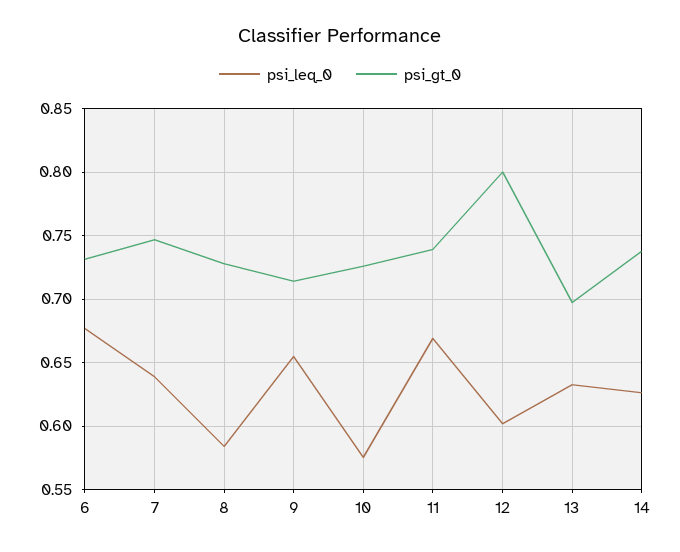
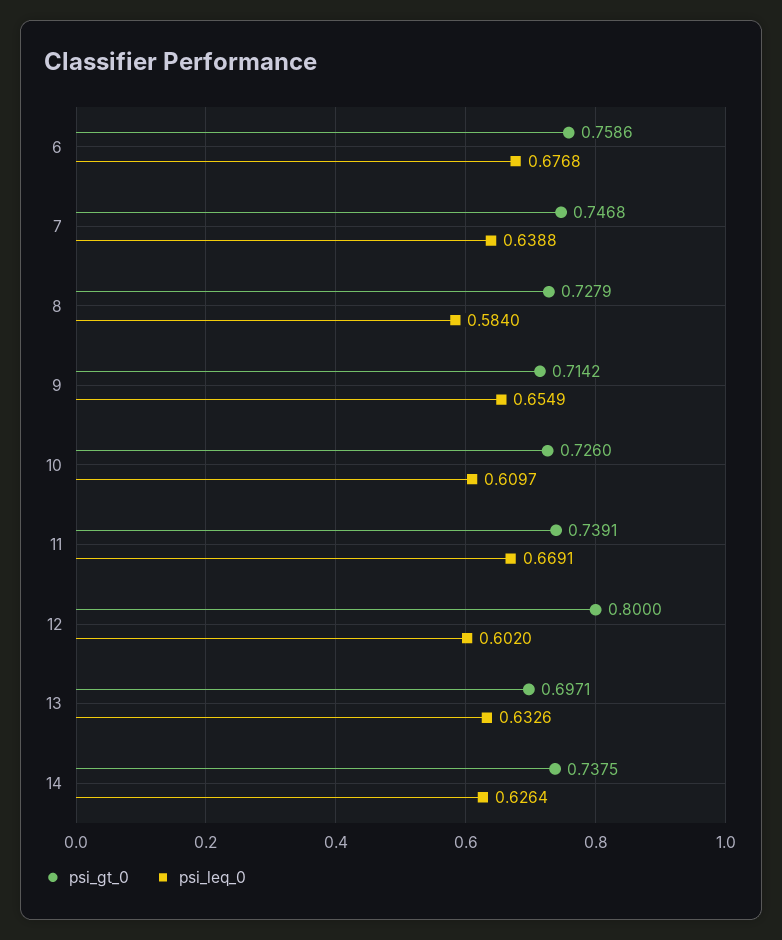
psi_gt_0, 6: 0.73 -> 0.7586
psi_leq_0, 10: 0.575 -> 0.6097

